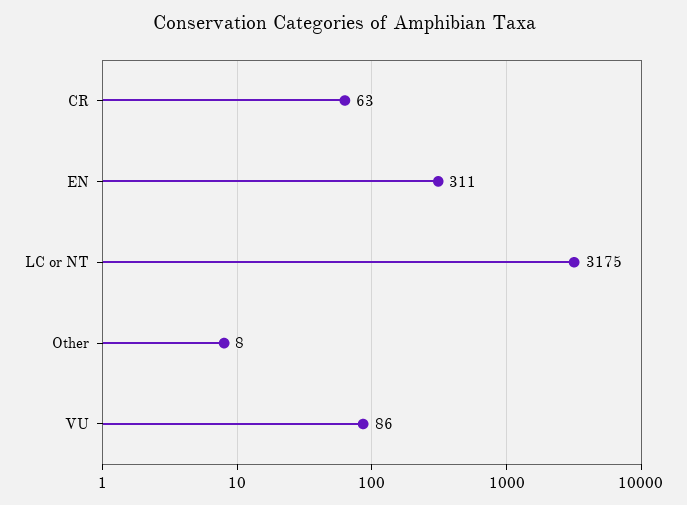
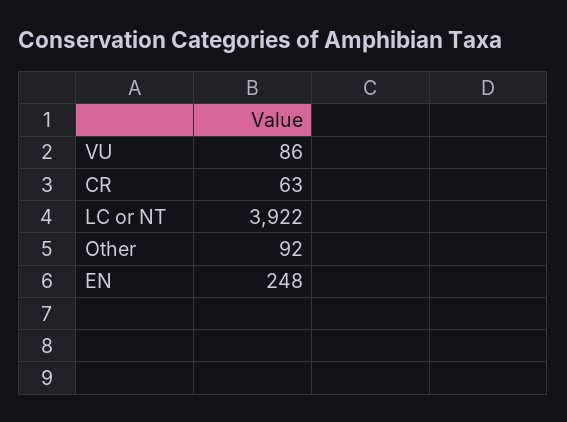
EN: 311 -> 248
LC or NT: 3175 -> 3922
Other: 8 -> 92

